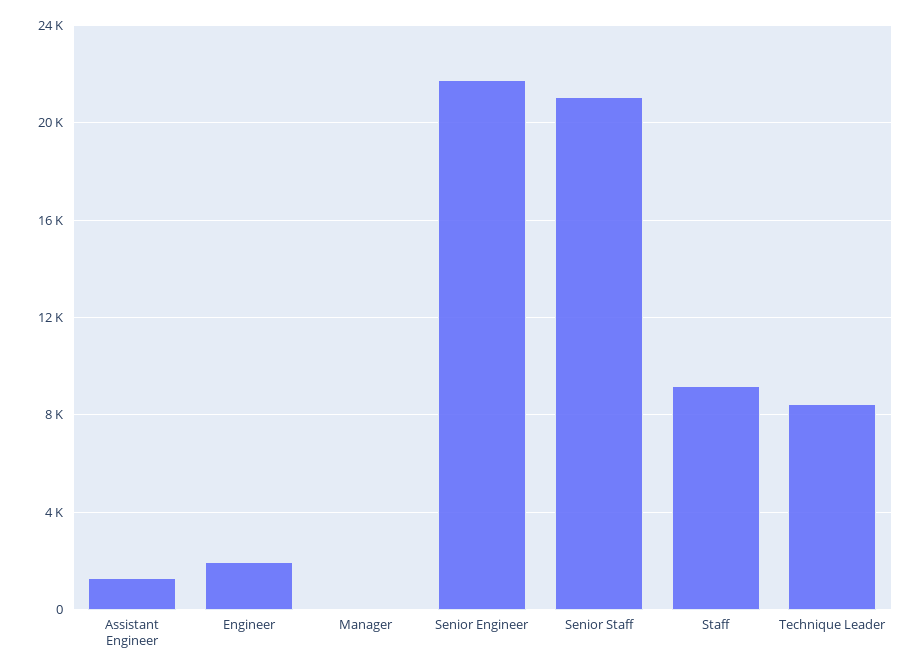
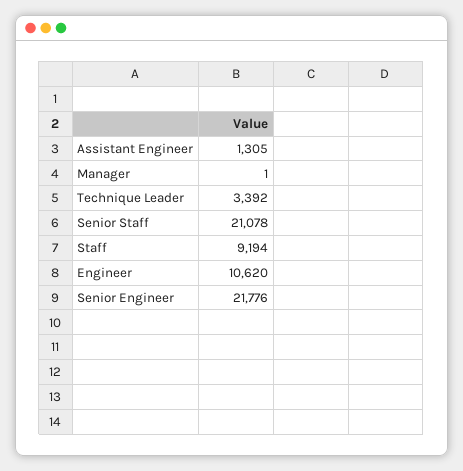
Engineer: 2000 -> 10620
Technique Leader: 8500 -> 3392

